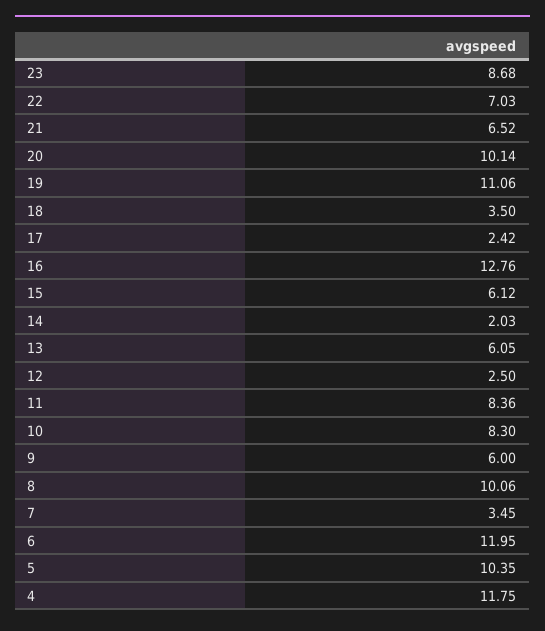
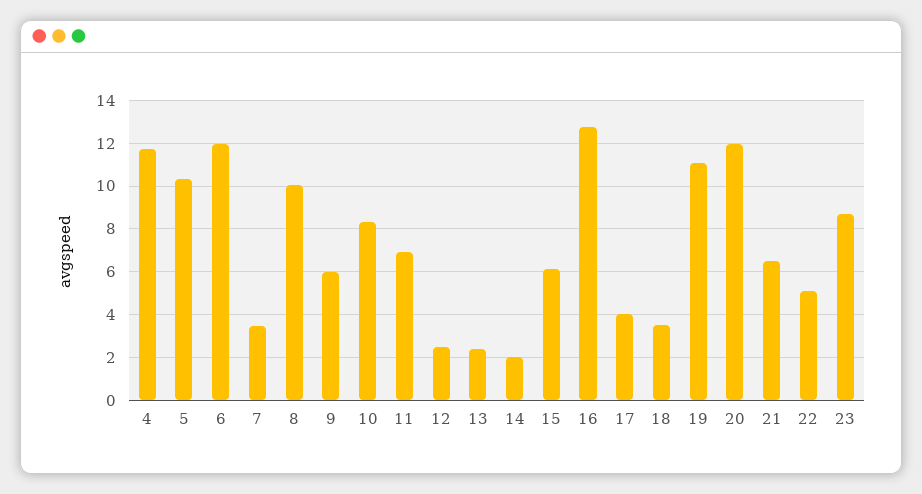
22: 7.03 -> 5
20: 10.14 -> 12
17: 2.42 -> 4
13: 6.05 -> 2.5
11: 8.36 -> 7

